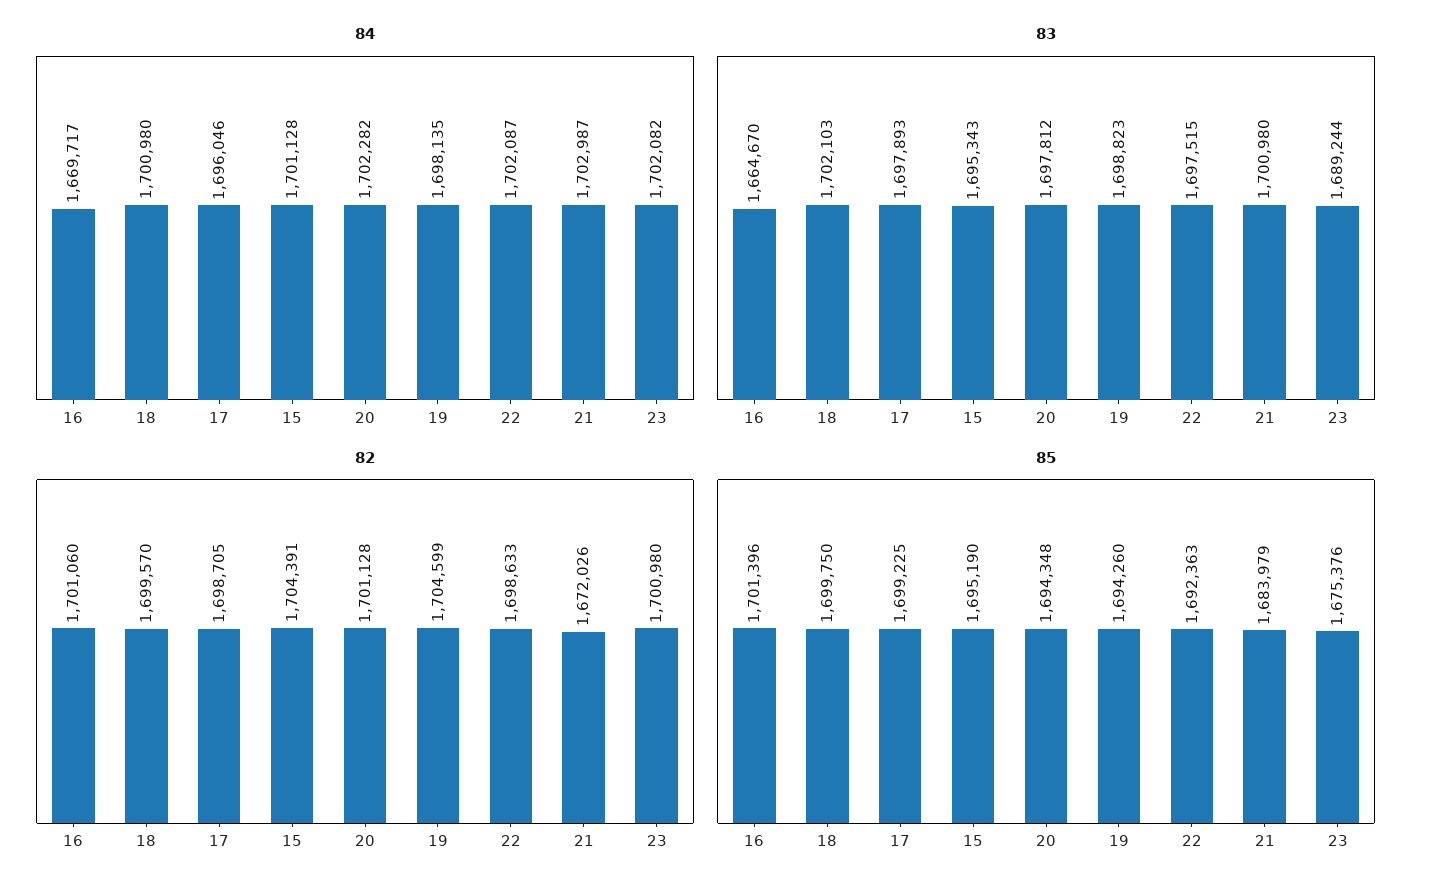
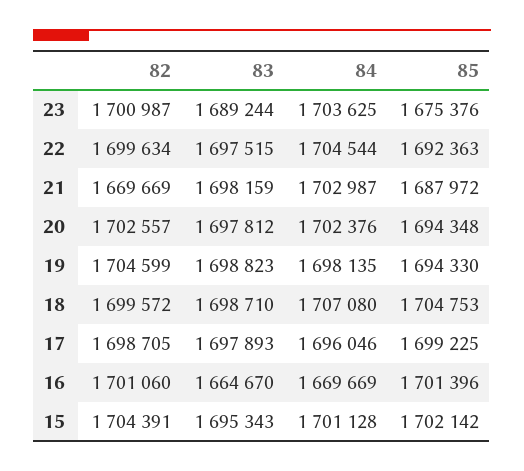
84, 16: 1669717 -> 1669669
84, 18: 1700980 -> 1707080
84, 20: 1702282 -> 1702376
84, 22: 1702087 -> 1704544
84, 23: 1702082 -> 1703625
83, 18: 1702103 -> 1698710
83, 21: 1700980 -> 1698159
82, 18: 1699570 -> 1699572
82, 20: 1701128 -> 1702557
82, 22: 1698633 -> 1699634
82, 21: 1672026 -> 1669669
82, 23: 1700980 -> 1700987
85, 18: 1699750 -> 1704753
85, 15: 1695190 -> 1702142
85, 19: 1694260 -> 1694330
85, 21: 1683979 -> 1687972

